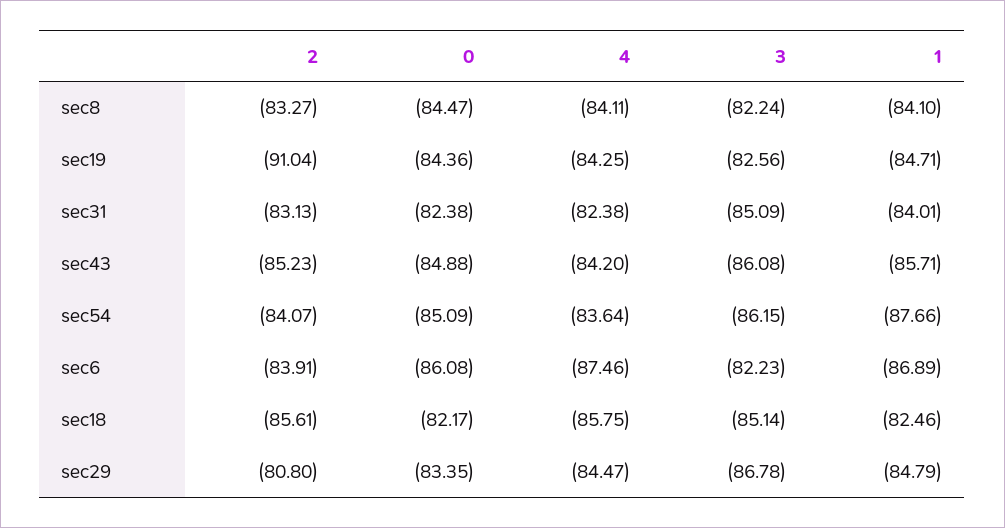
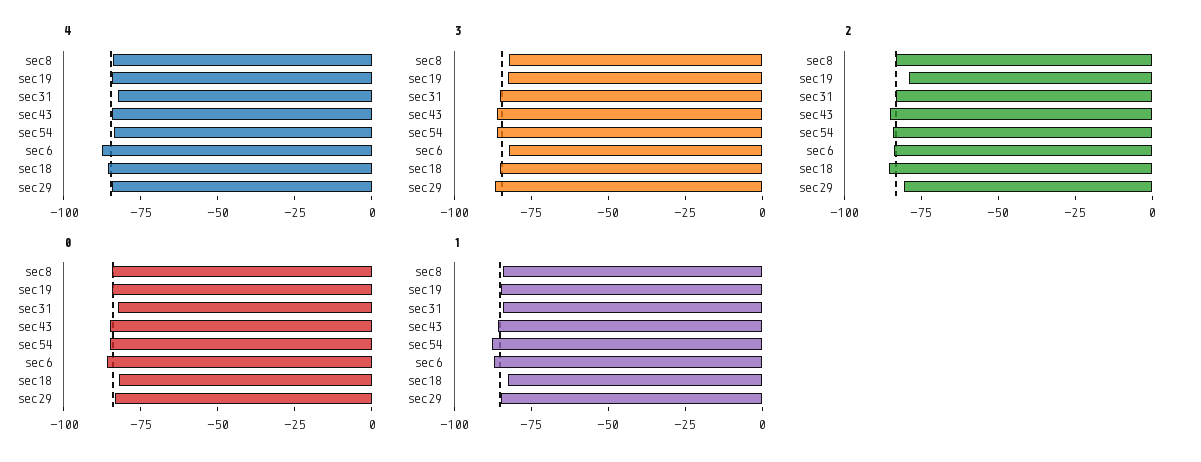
2, sec19: -91.04 -> -80

